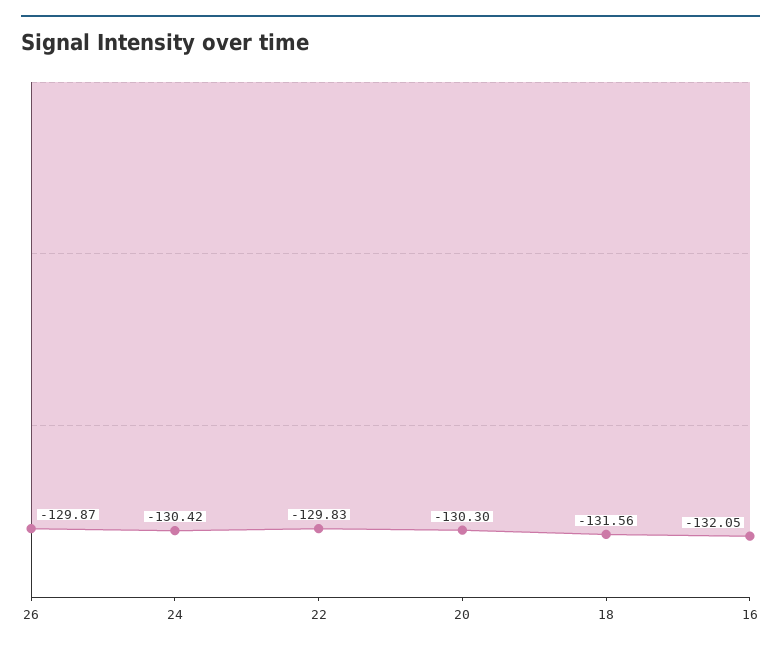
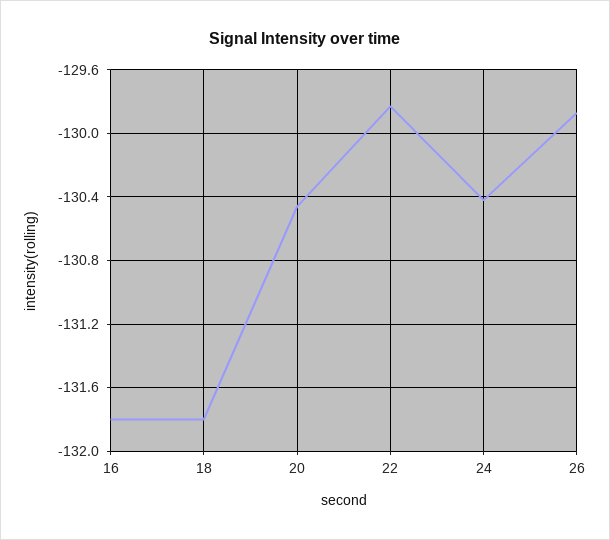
20: -130.3 -> -130.45
18: -131.56 -> -131.8
16: -132.05 -> -131.8

